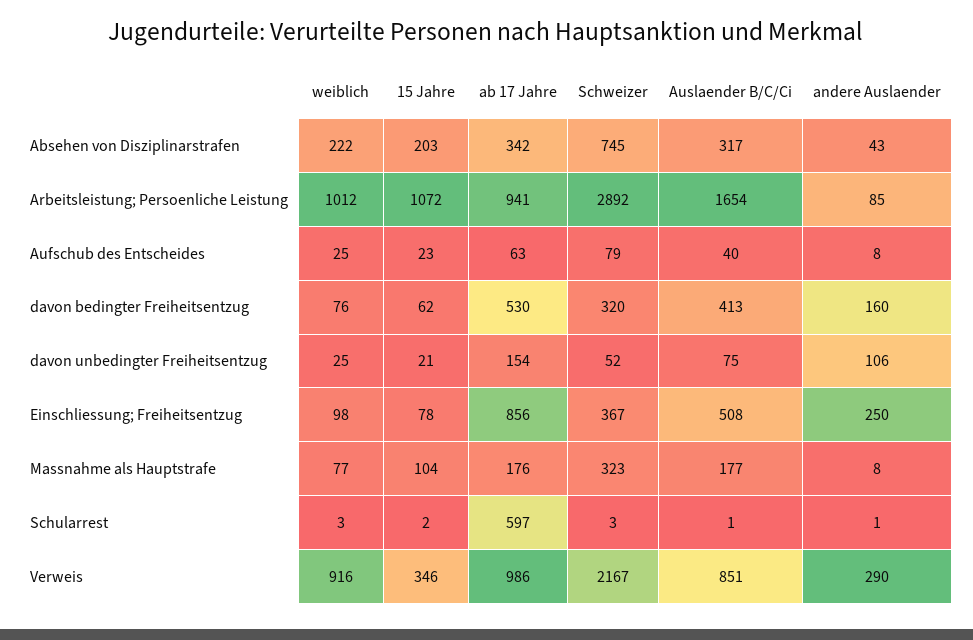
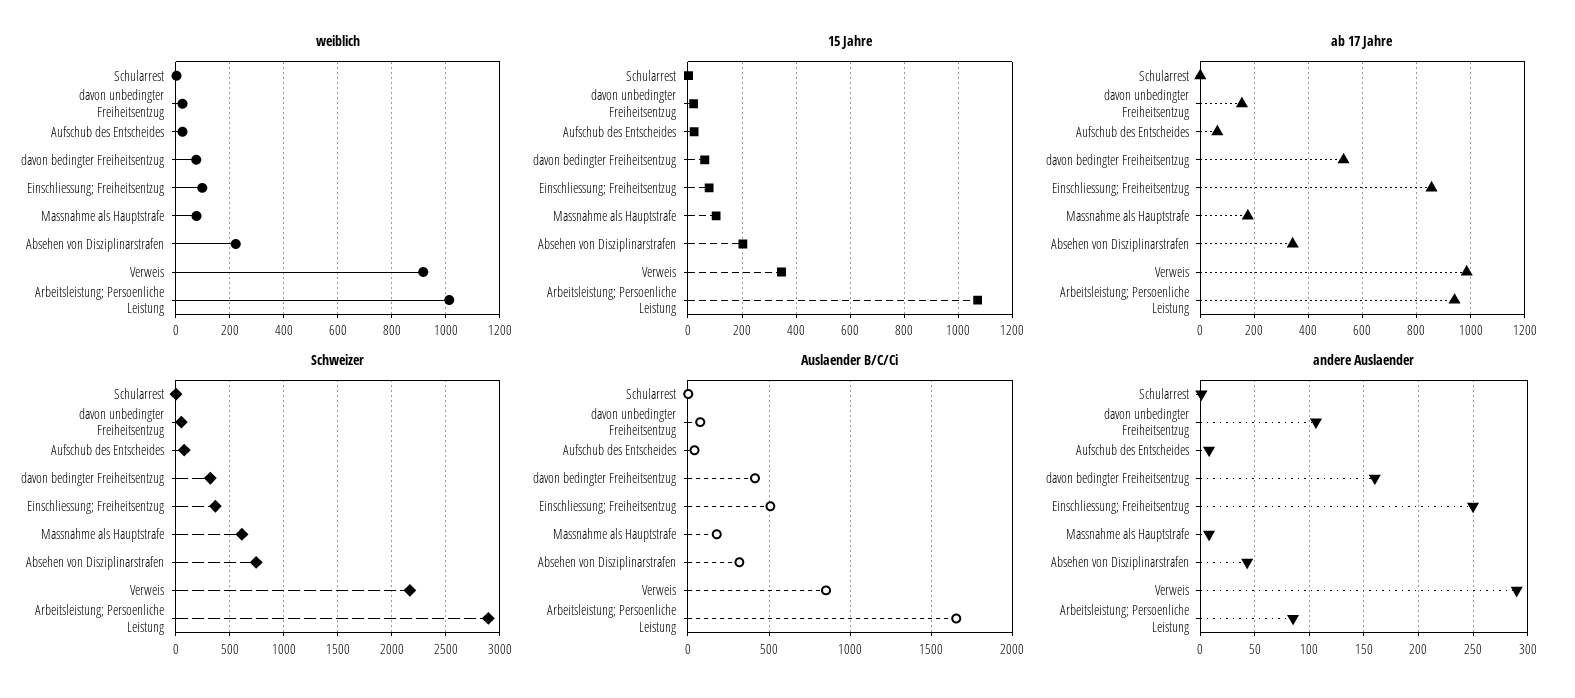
Schweizer, Massnahme als Hauptstrafe: 323 -> 600
ab 17 Jahre, Schularrest: 597 -> 0

